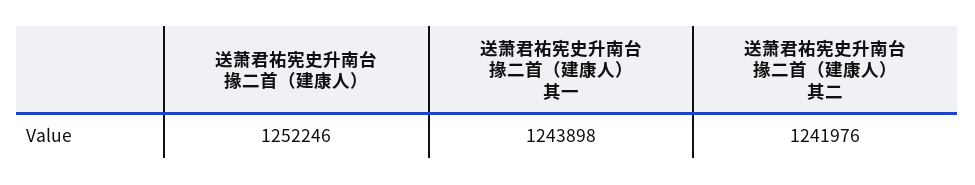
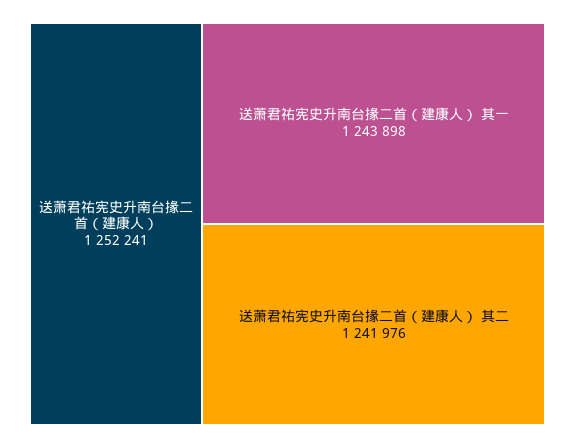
送萧君祐宪史升南台掾二首（建康人）: 1252246 -> 1252241

